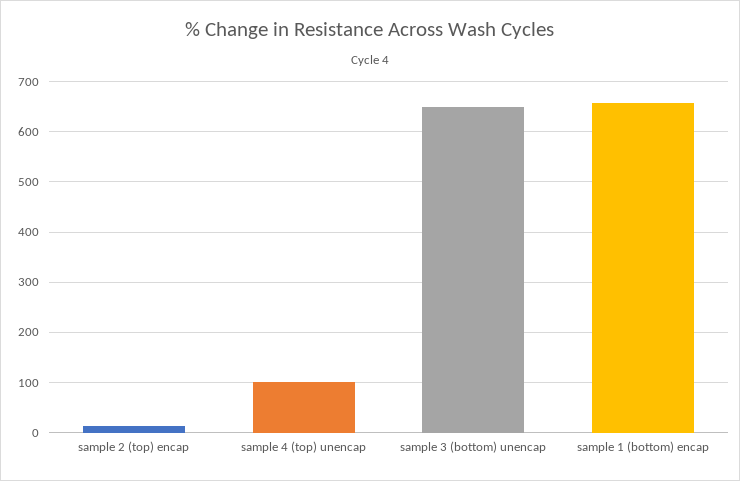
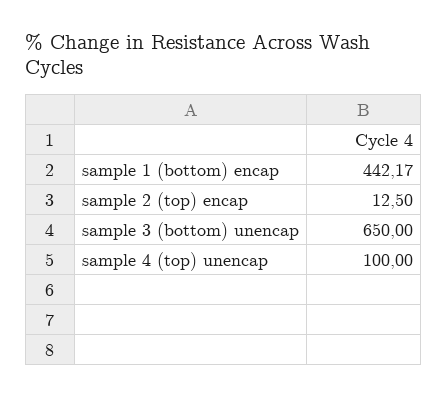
sample 1 (bottom) encap: 660 -> 442.17

